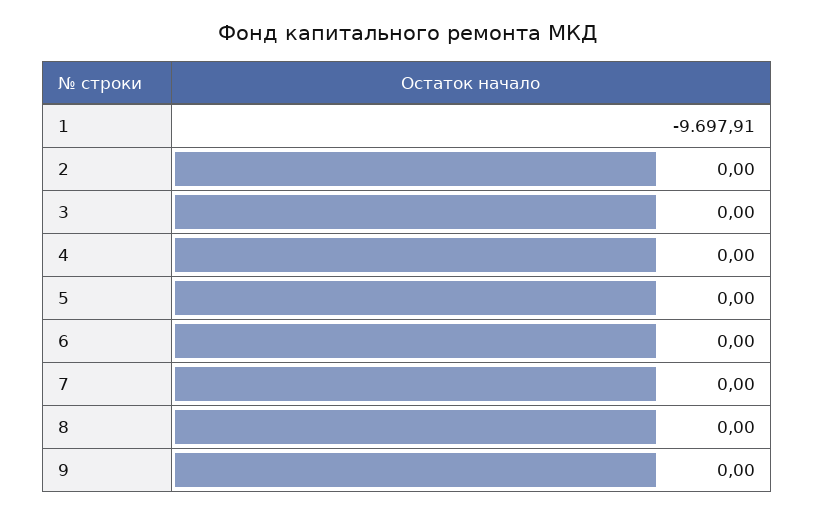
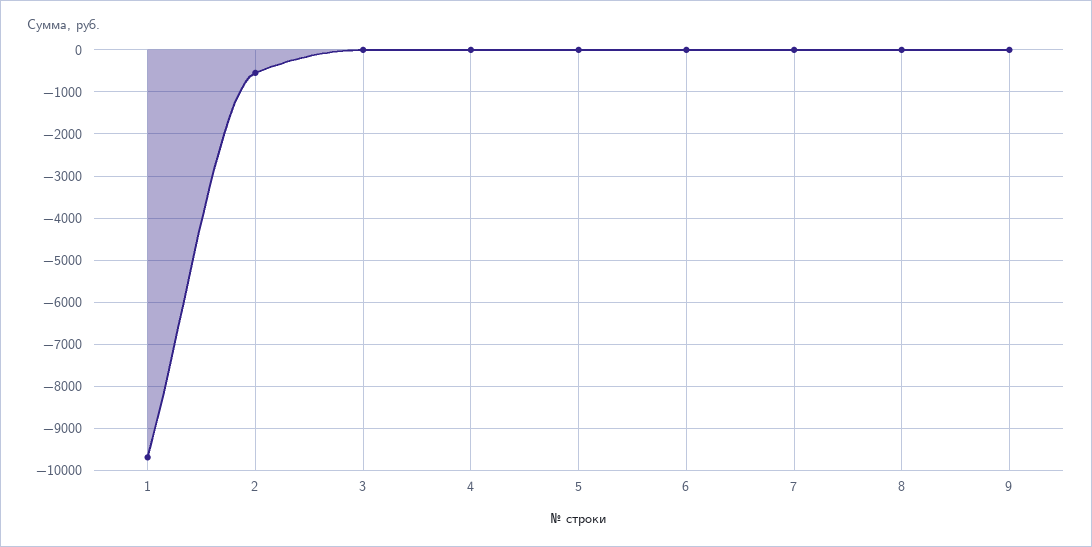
2: 0 -> -600

